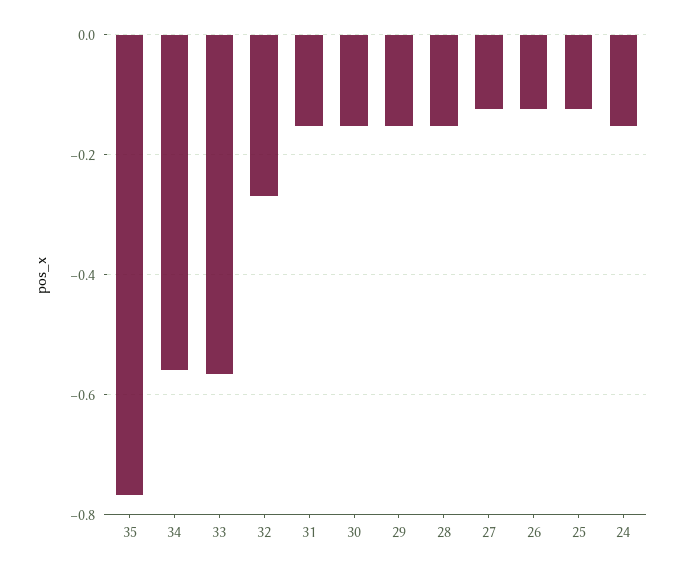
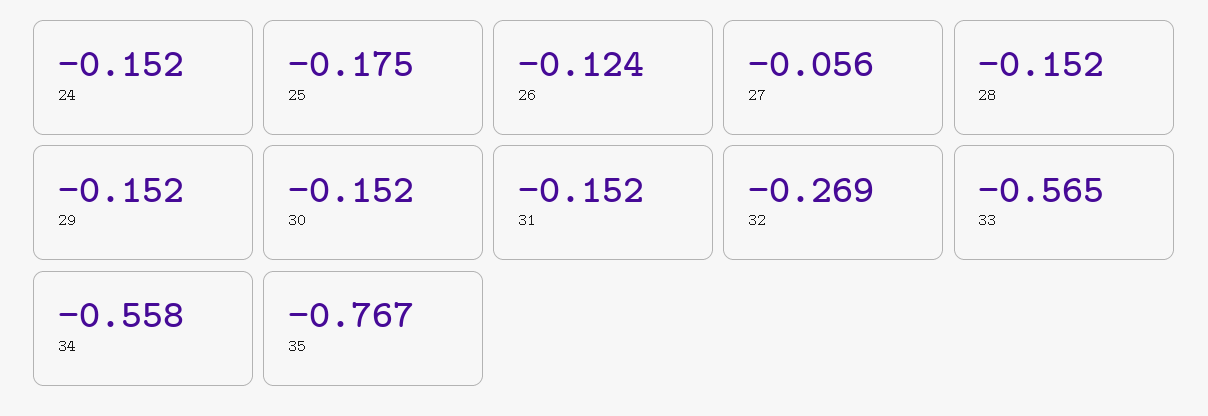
27: -0.12 -> -0.056
25: -0.12 -> -0.175

